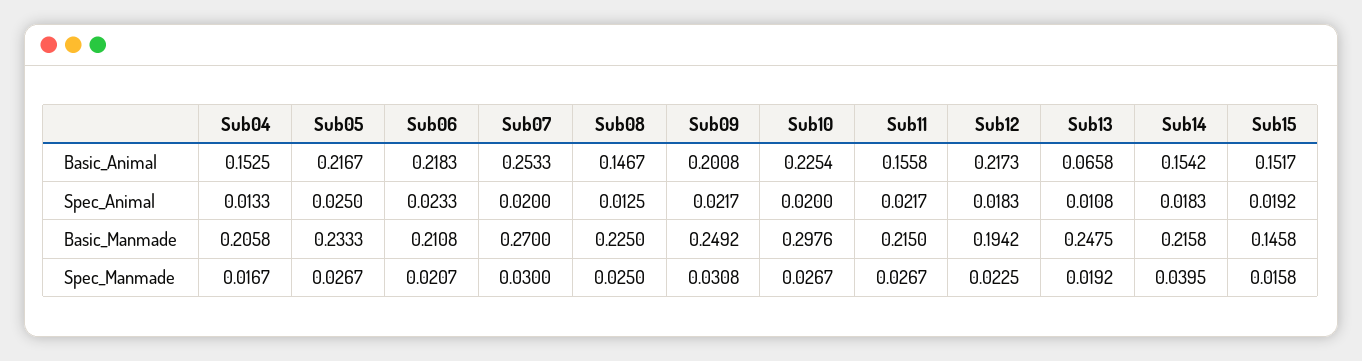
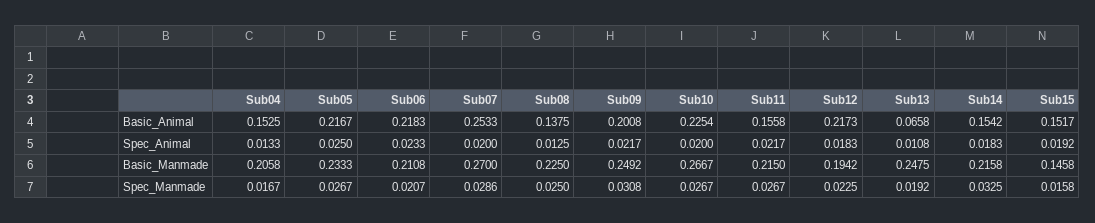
Sub08, Basic_Animal: 0.1467 -> 0.1375
Sub10, Basic_Manmade: 0.2976 -> 0.2667
Sub07, Spec_Manmade: 0.03 -> 0.0286
Sub14, Spec_Manmade: 0.0395 -> 0.0325

